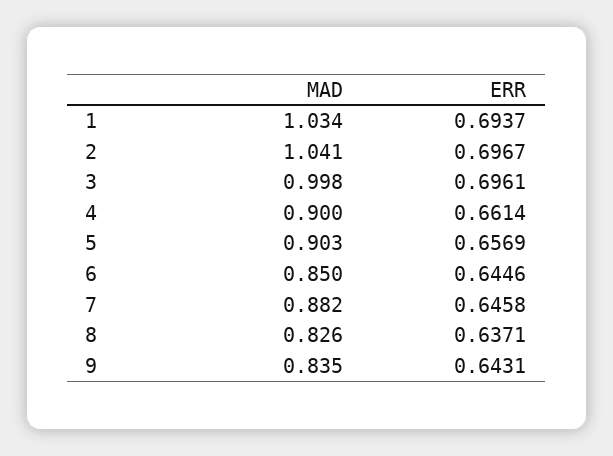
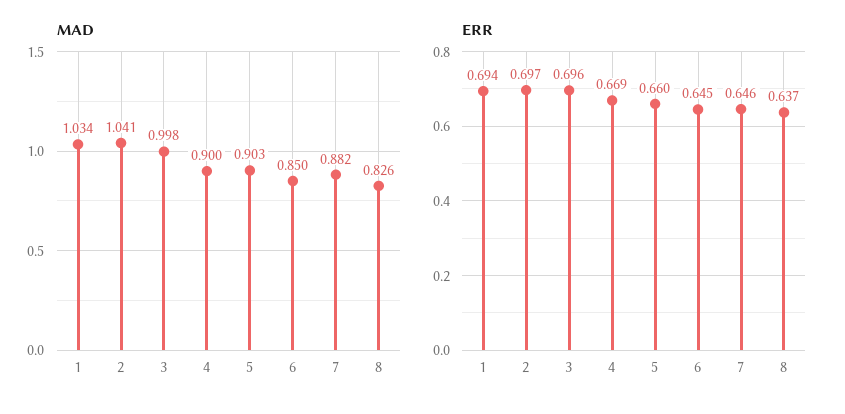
ERR, 4: 0.6614 -> 0.669
ERR, 5: 0.6569 -> 0.66
MAD, 9: 0.835 -> none
ERR, 9: 0.6431 -> none

